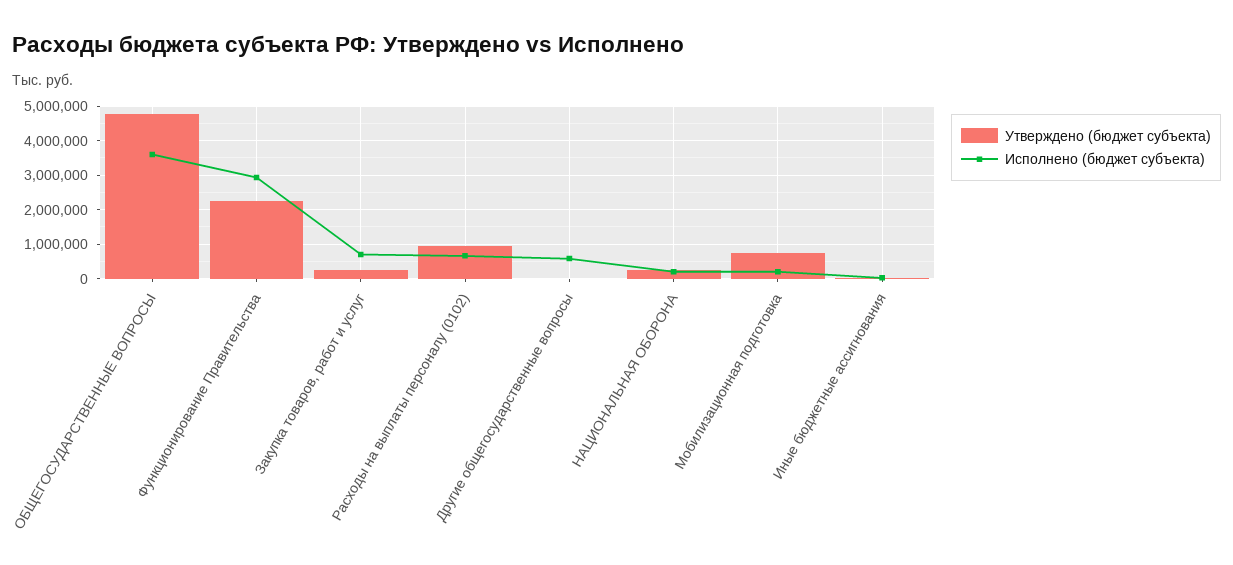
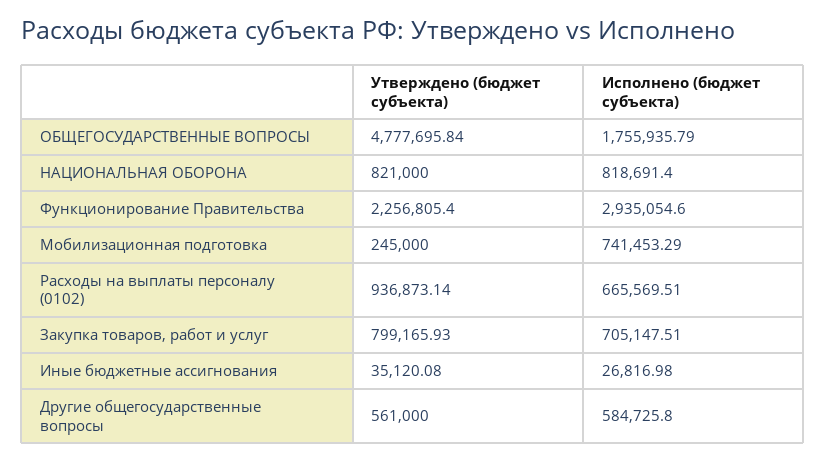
Исполнено (бюджет субъекта), ОБЩЕГОСУДАРСТВЕННЫЕ ВОПРОСЫ: 3600000 -> 1755935.79
Утверждено (бюджет субъекта), Закупка товаров, работ и услуг: 200000 -> 799165.93
Утверждено (бюджет субъекта), Другие общегосударственные вопросы: 0 -> 561000
Утверждено (бюджет субъекта), НАЦИОНАЛЬНАЯ ОБОРОНА: 200000 -> 821000
Исполнено (бюджет субъекта), НАЦИОНАЛЬНАЯ ОБОРОНА: 200000 -> 818691.4
Утверждено (бюджет субъекта), Мобилизационная подготовка: 800000 -> 245000
Исполнено (бюджет субъекта), Мобилизационная подготовка: 200000 -> 741453.29

